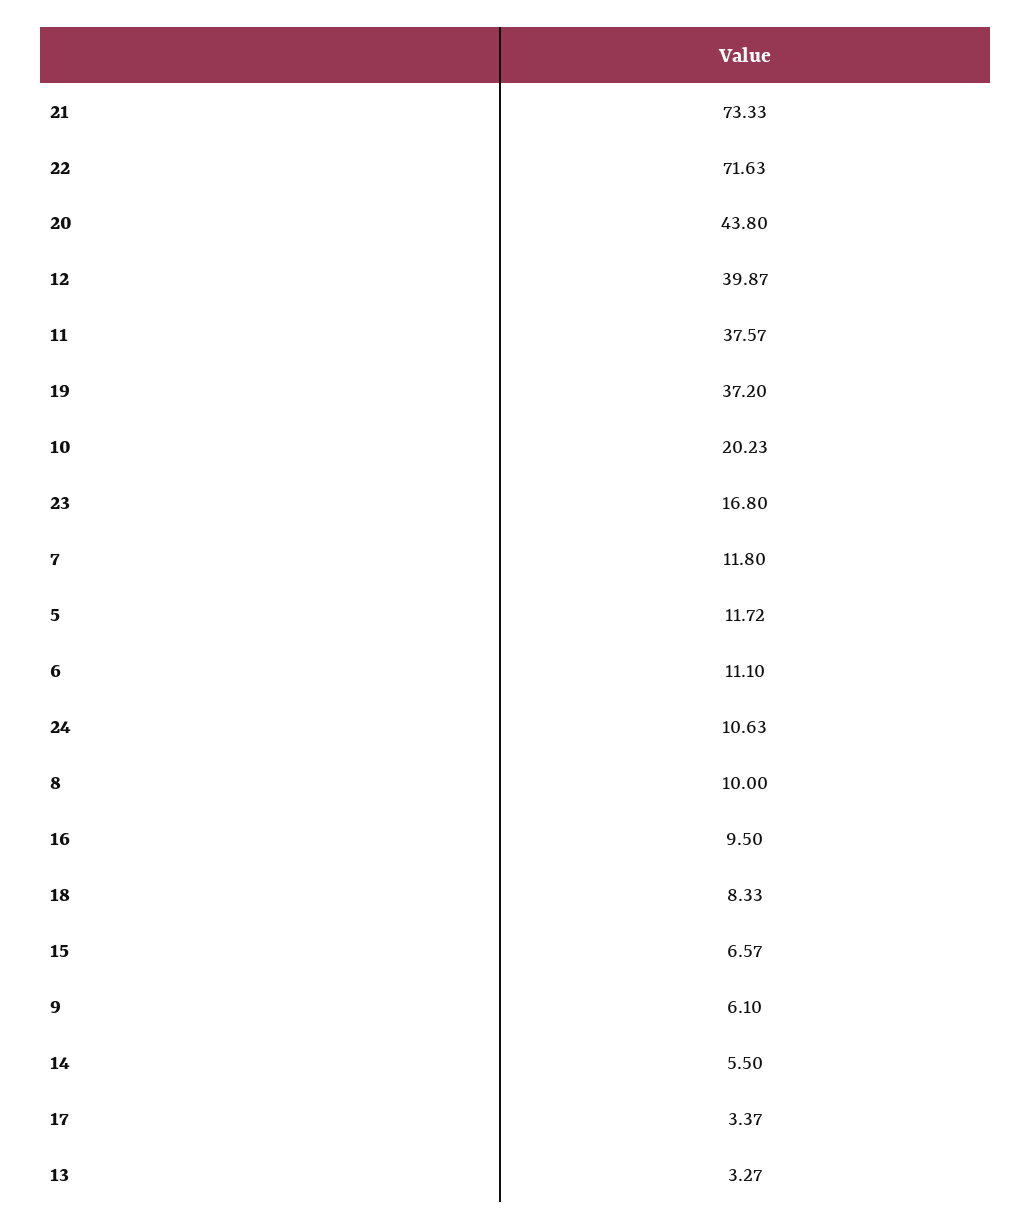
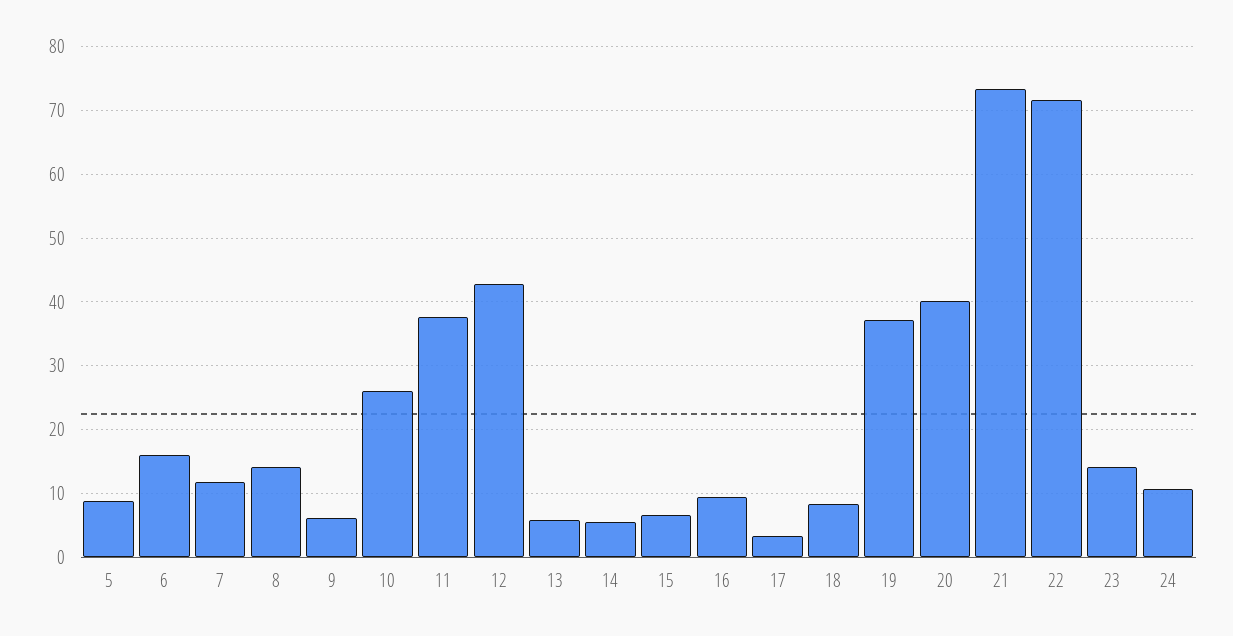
20: 43.8 -> 40
12: 39.87 -> 43
10: 20.23 -> 26
23: 16.8 -> 14
5: 11.72 -> 9
6: 11.1 -> 16
8: 10 -> 14
13: 3.27 -> 6

